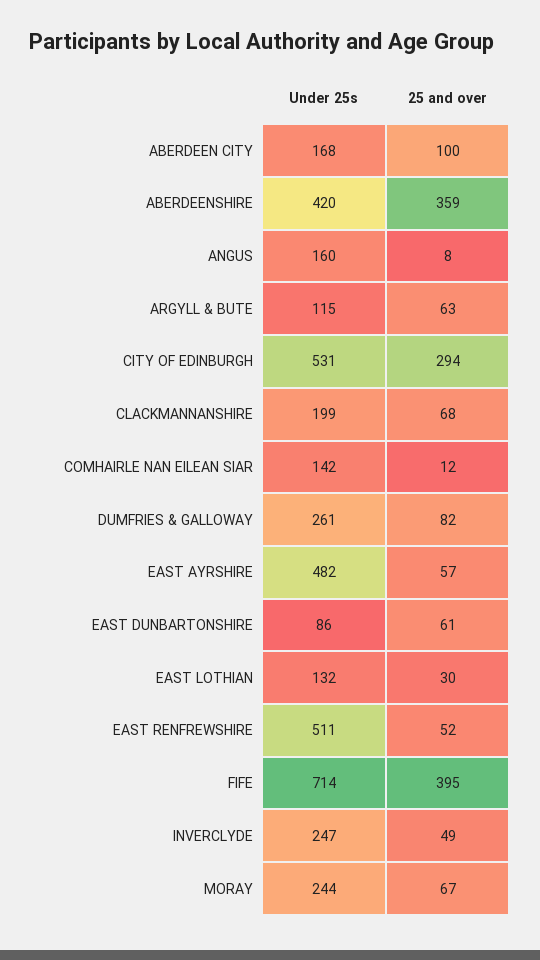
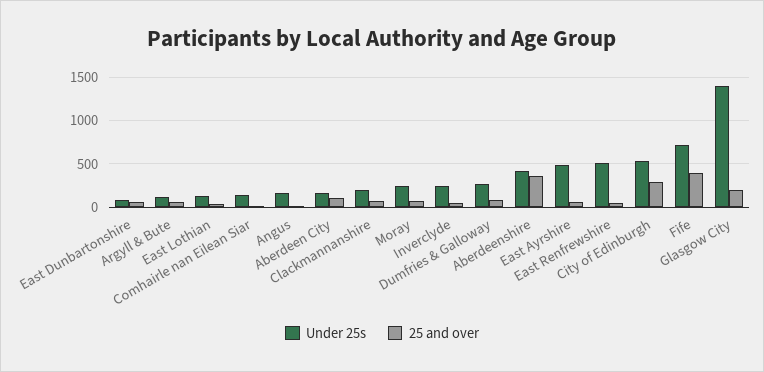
Under 25s, Glasgow City: none -> 1400
25 and over, Glasgow City: none -> 200

